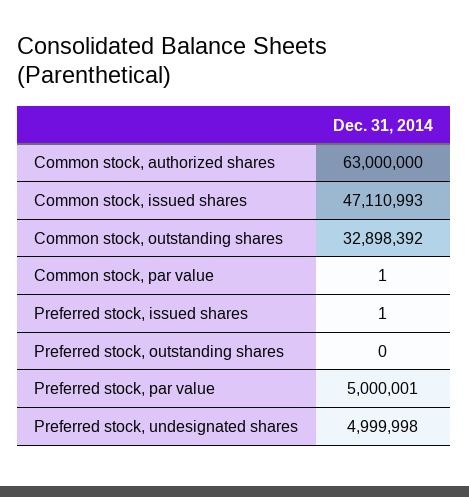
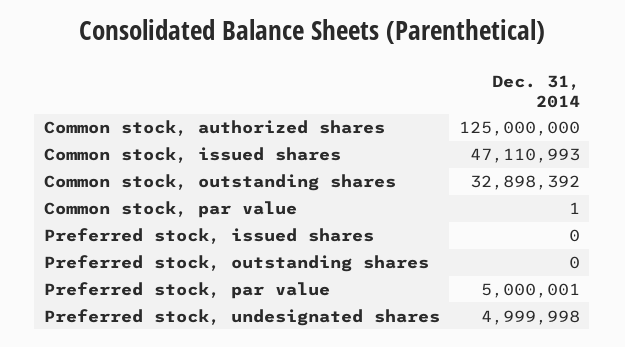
Common stock, authorized shares: 63000000 -> 125000000
Preferred stock, issued shares: 1 -> 0

